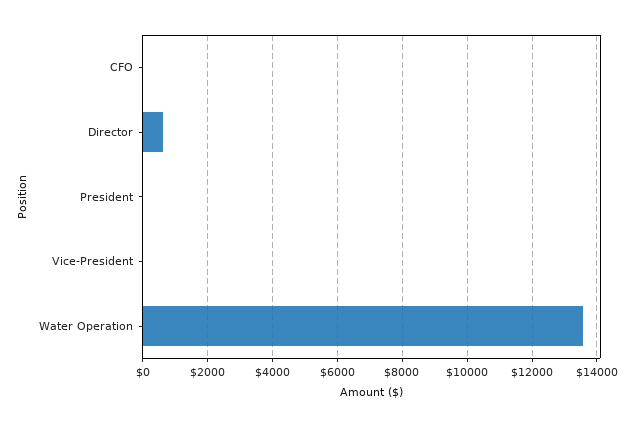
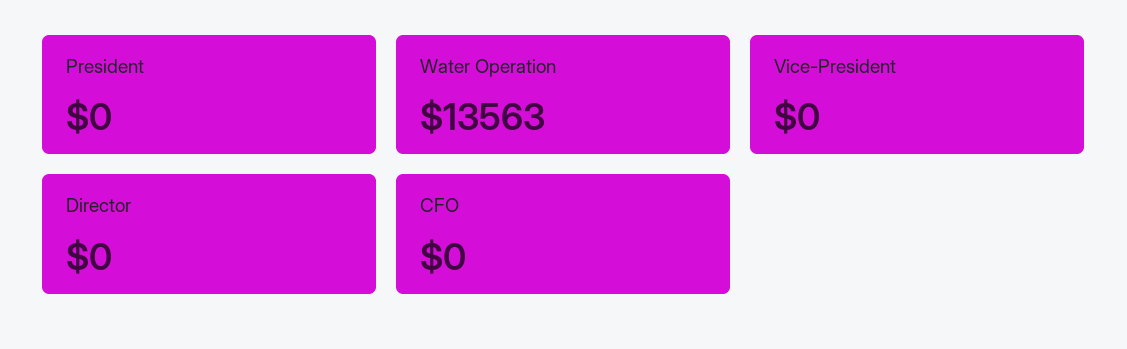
Director: 600 -> 0

